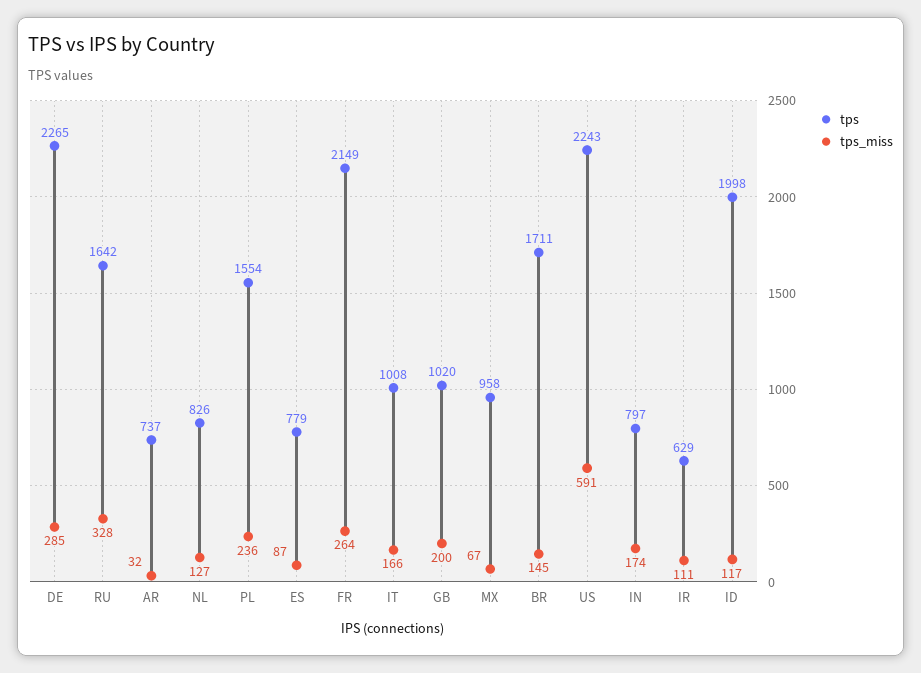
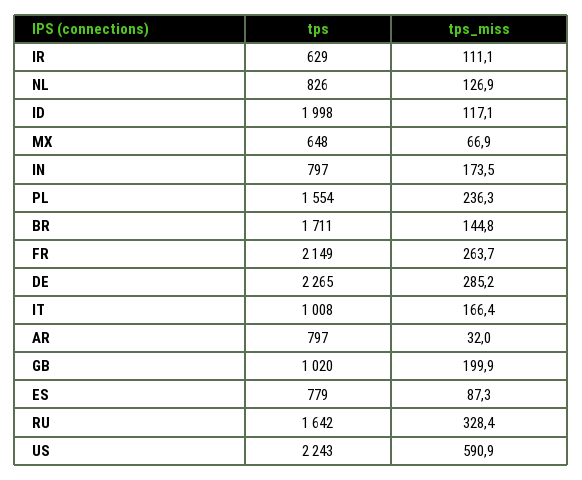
tps, AR: 737 -> 797
tps, MX: 958 -> 648

